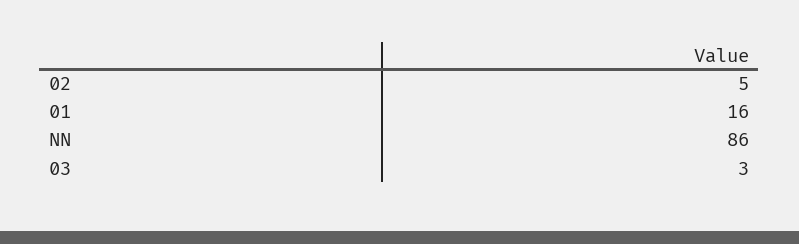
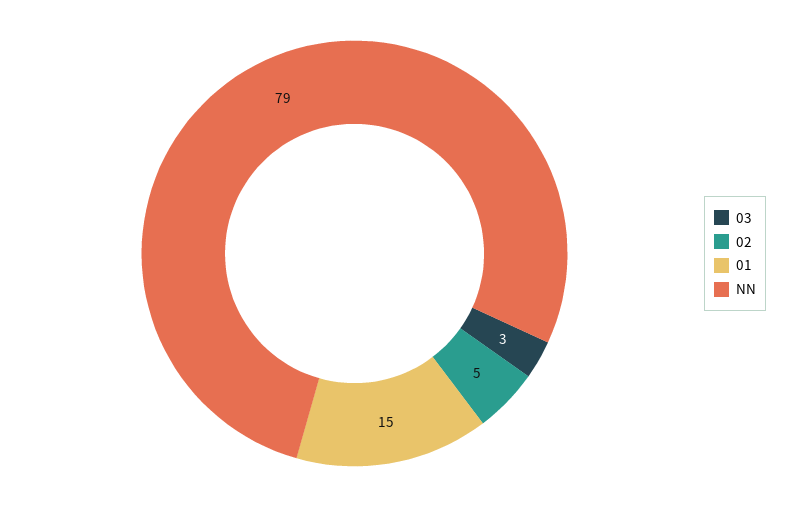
01: 16 -> 15
NN: 86 -> 79

